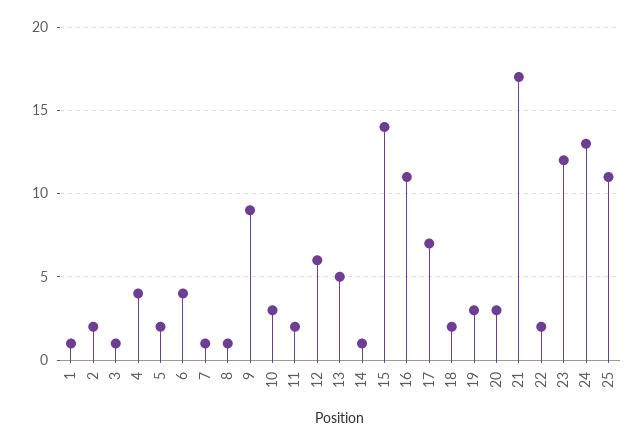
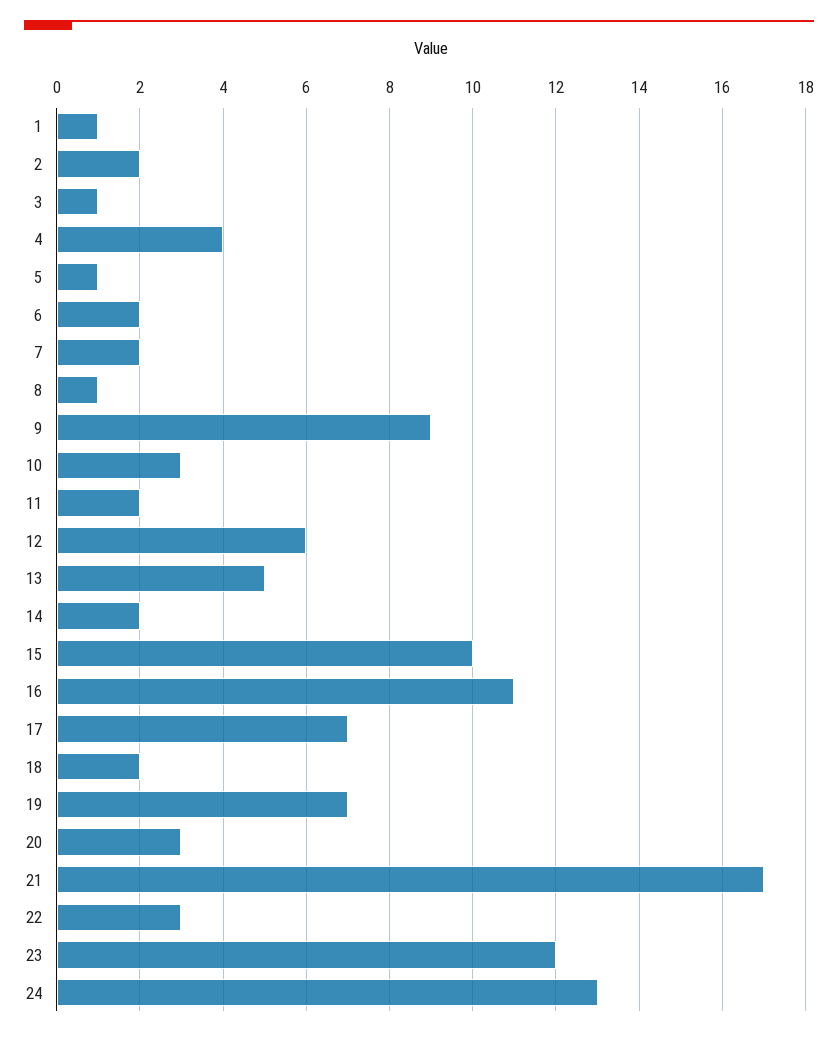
5: 2 -> 1
6: 4 -> 2
7: 1 -> 2
14: 1 -> 2
15: 14 -> 10
19: 3 -> 7
22: 2 -> 3
25: 11 -> none

